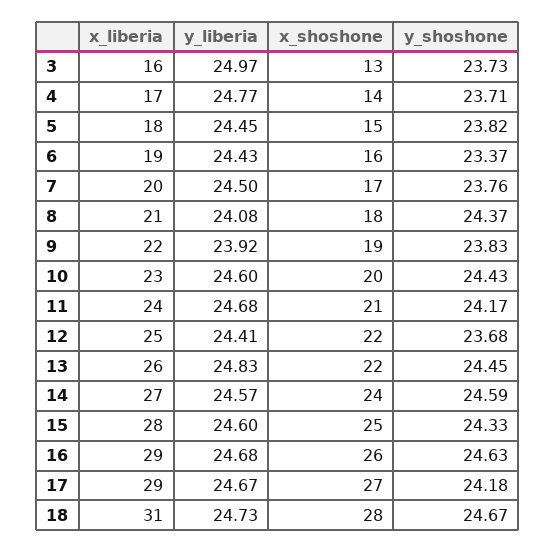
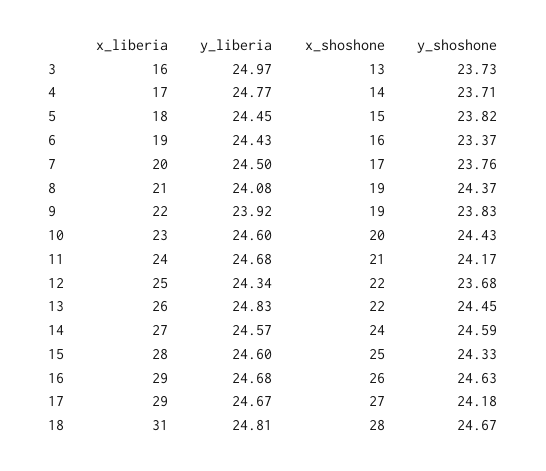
x_shoshone, 8: 18 -> 19
y_liberia, 12: 24.41 -> 24.34
y_liberia, 18: 24.73 -> 24.81

